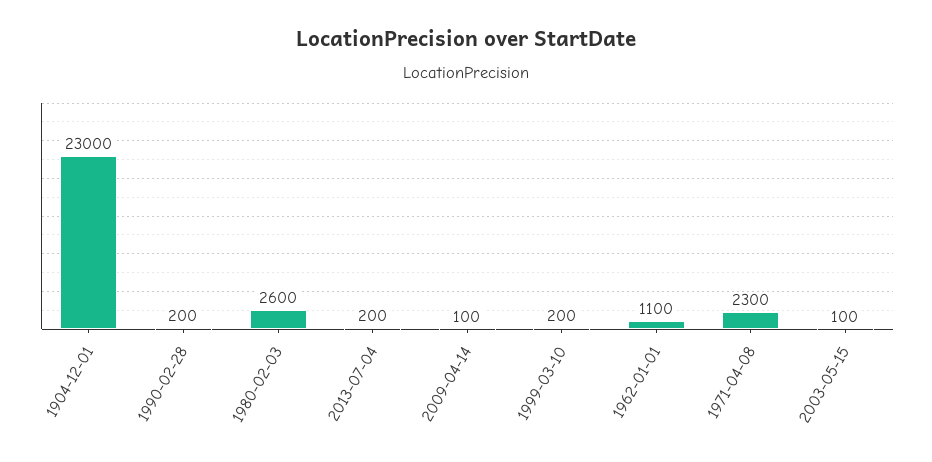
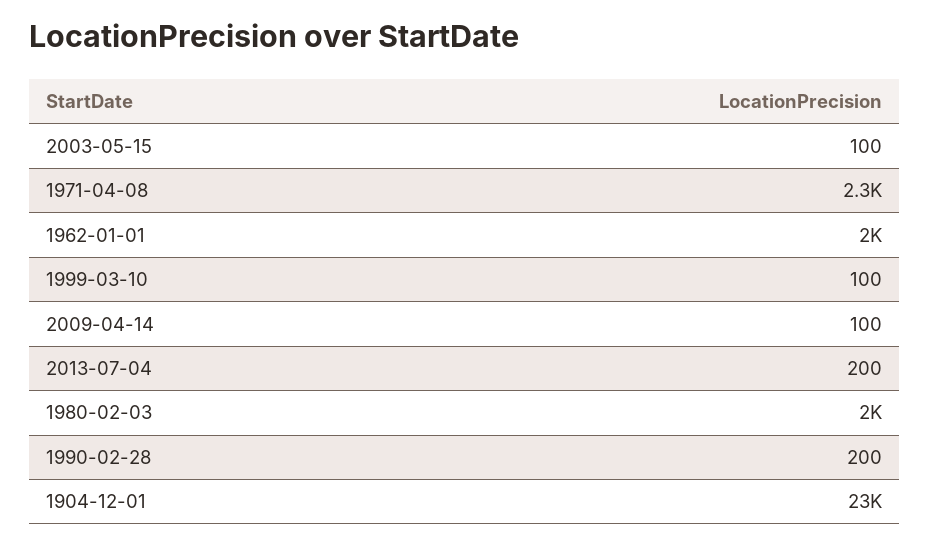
1980-02-03: 2600 -> 2000
1999-03-10: 200 -> 100
1962-01-01: 1100 -> 2000

